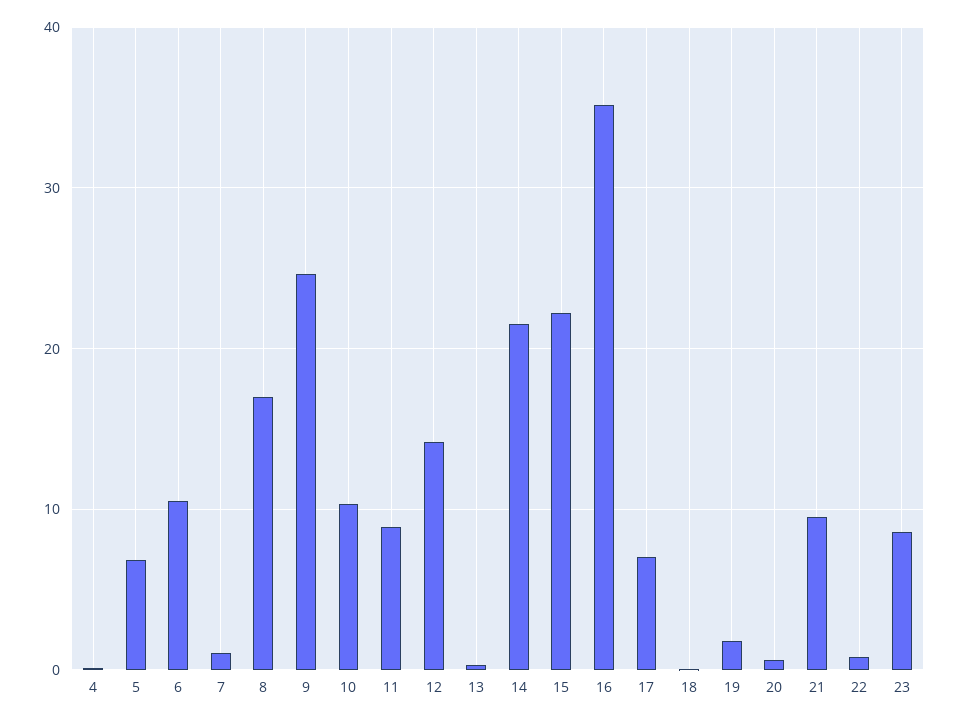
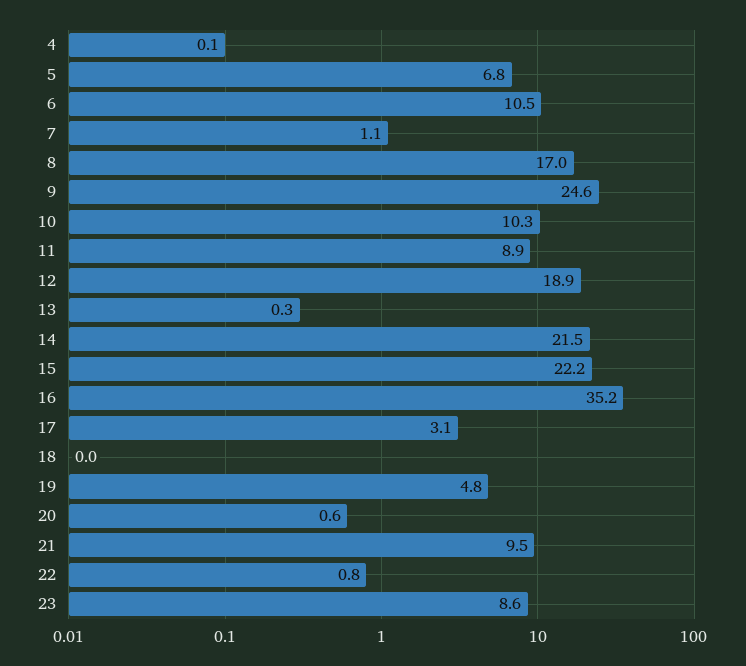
12: 14 -> 18.9
17: 7 -> 3.1
19: 2 -> 4.8

